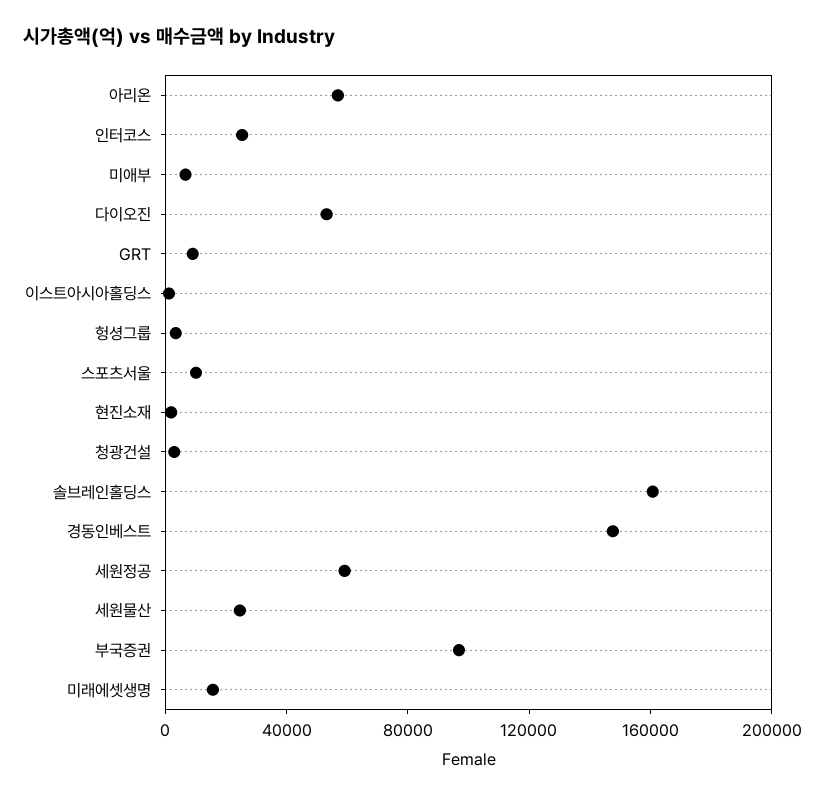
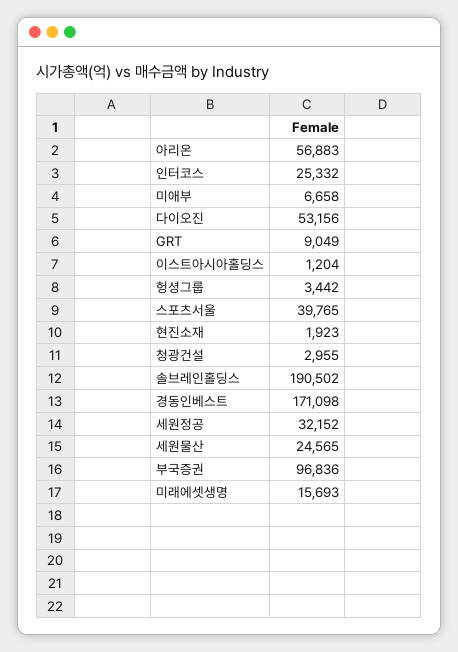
스포츠서울: 10000 -> 39765
솔브레인홀딩스: 160000 -> 190502
경동인베스트: 150000 -> 171098
세원정공: 60000 -> 32152

